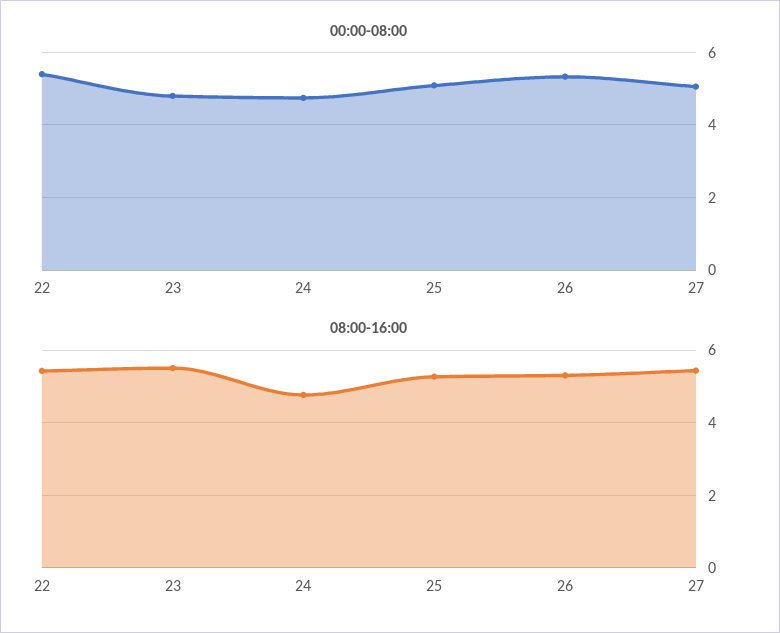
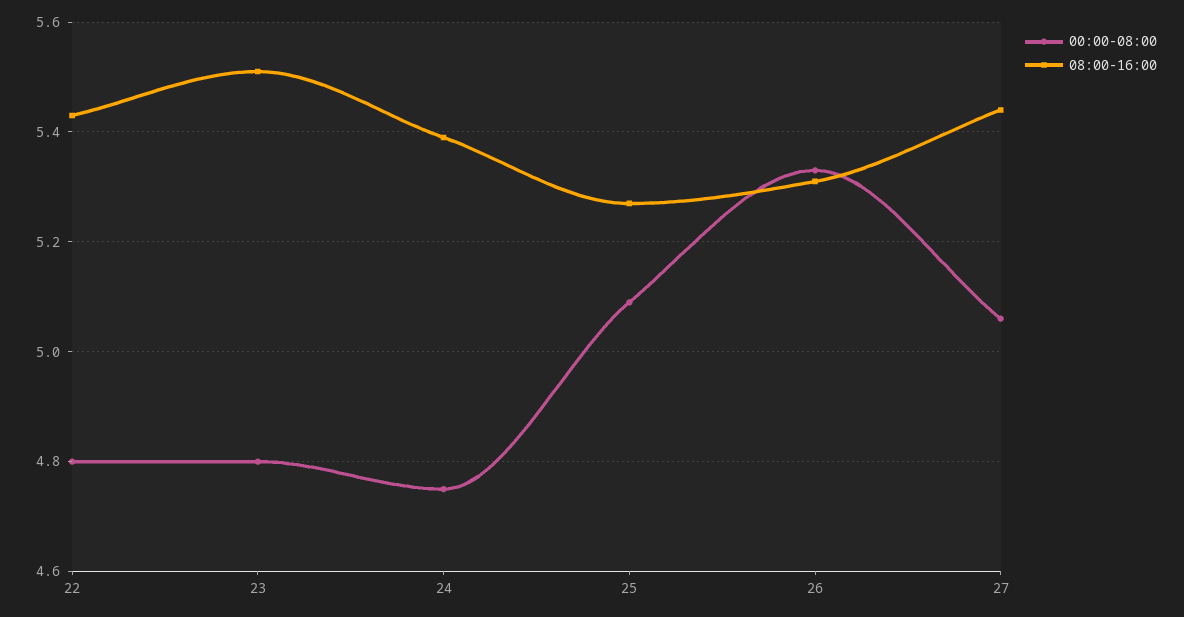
00:00-08:00, 22: 5.4 -> 4.8
08:00-16:00, 24: 4.8 -> 5.4

